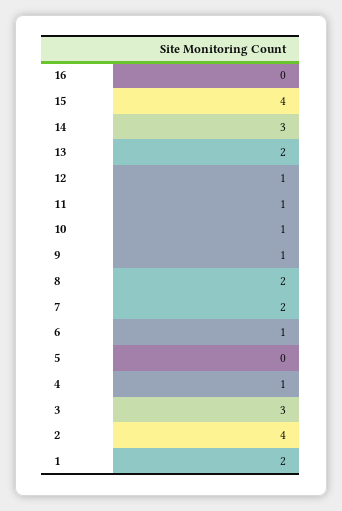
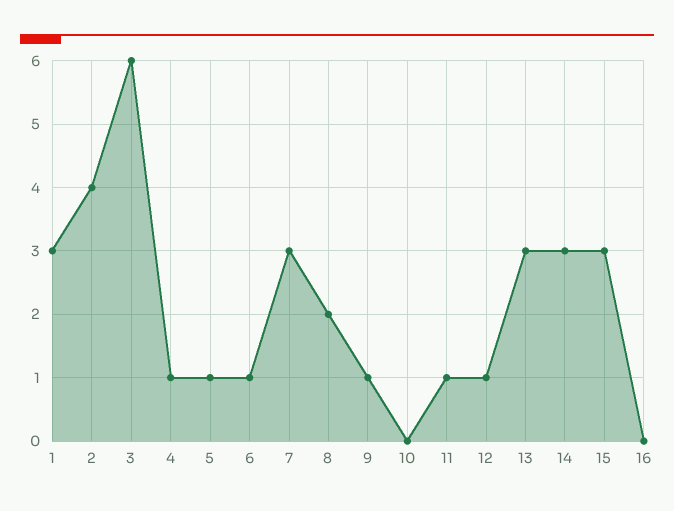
15: 4 -> 3
13: 2 -> 3
10: 1 -> 0
7: 2 -> 3
5: 0 -> 1
3: 3 -> 6
1: 2 -> 3

